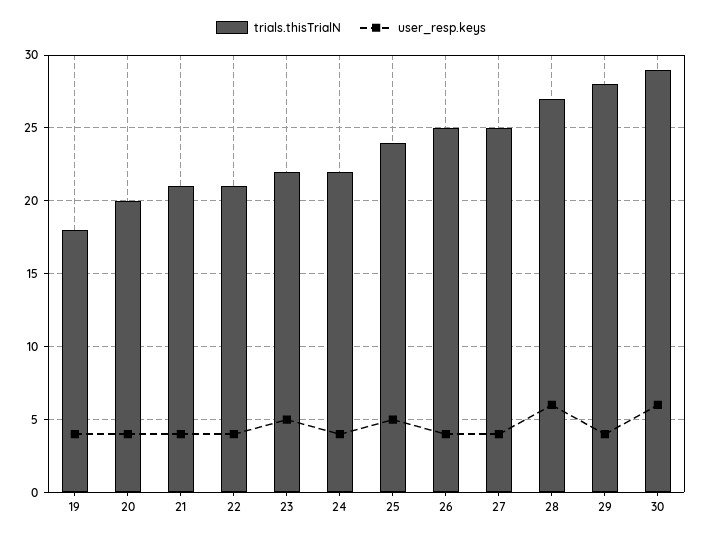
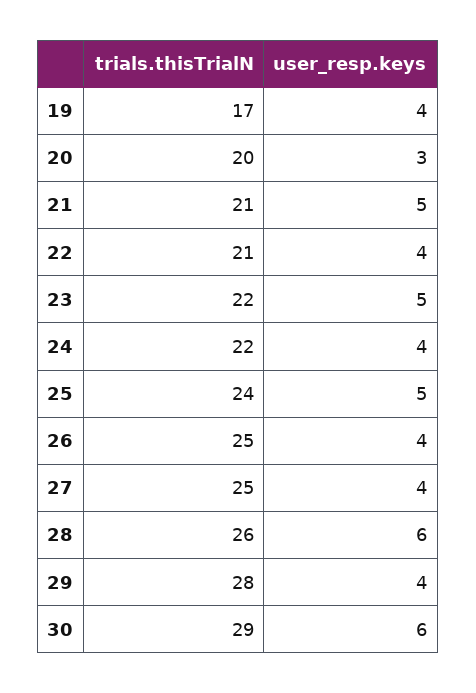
trials.thisTrialN, 19: 18 -> 17
user_resp.keys, 20: 4 -> 3
user_resp.keys, 21: 4 -> 5
trials.thisTrialN, 28: 27 -> 26

